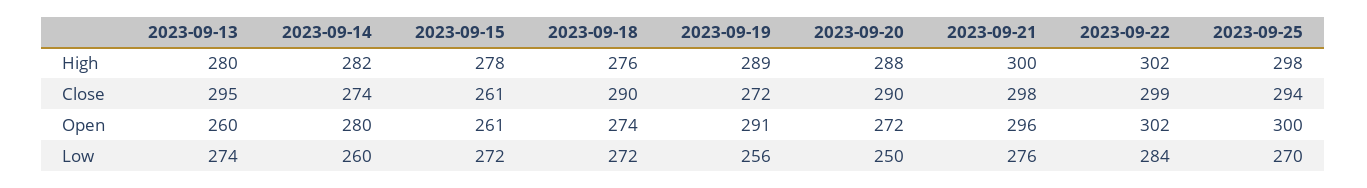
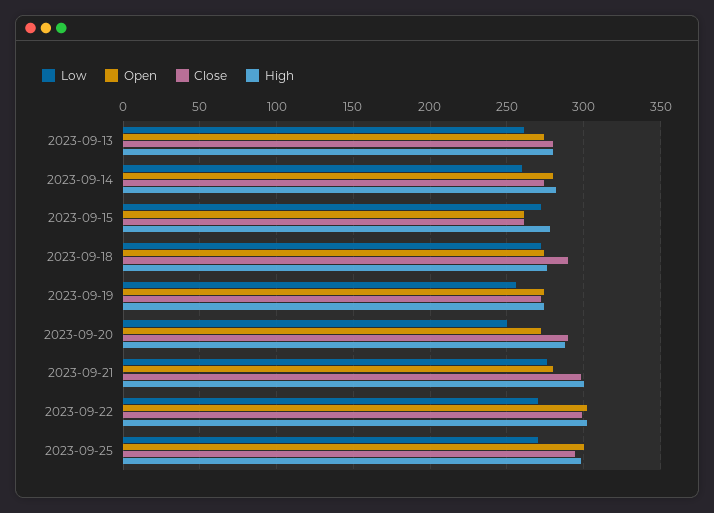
High, 2023-09-19: 289 -> 275
Close, 2023-09-13: 295 -> 280
Open, 2023-09-13: 260 -> 275
Open, 2023-09-19: 291 -> 275
Open, 2023-09-21: 296 -> 280
Low, 2023-09-13: 274 -> 260
Low, 2023-09-22: 284 -> 270

